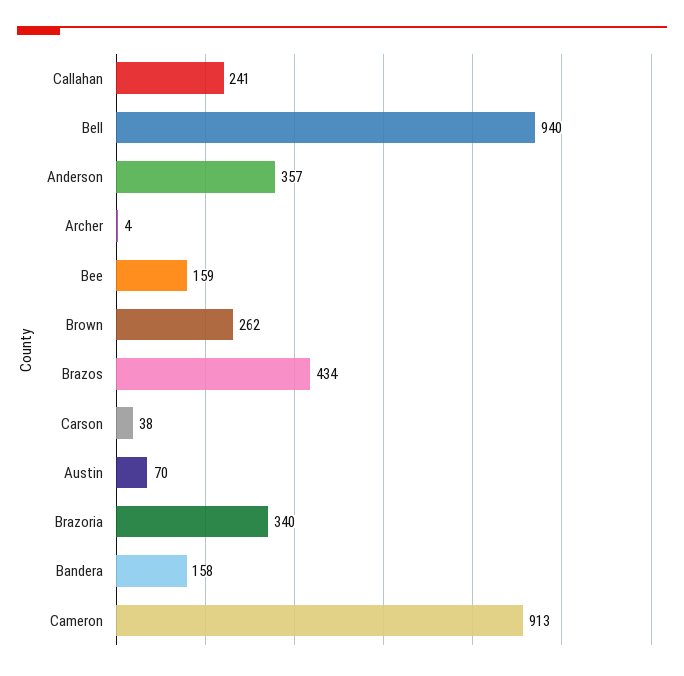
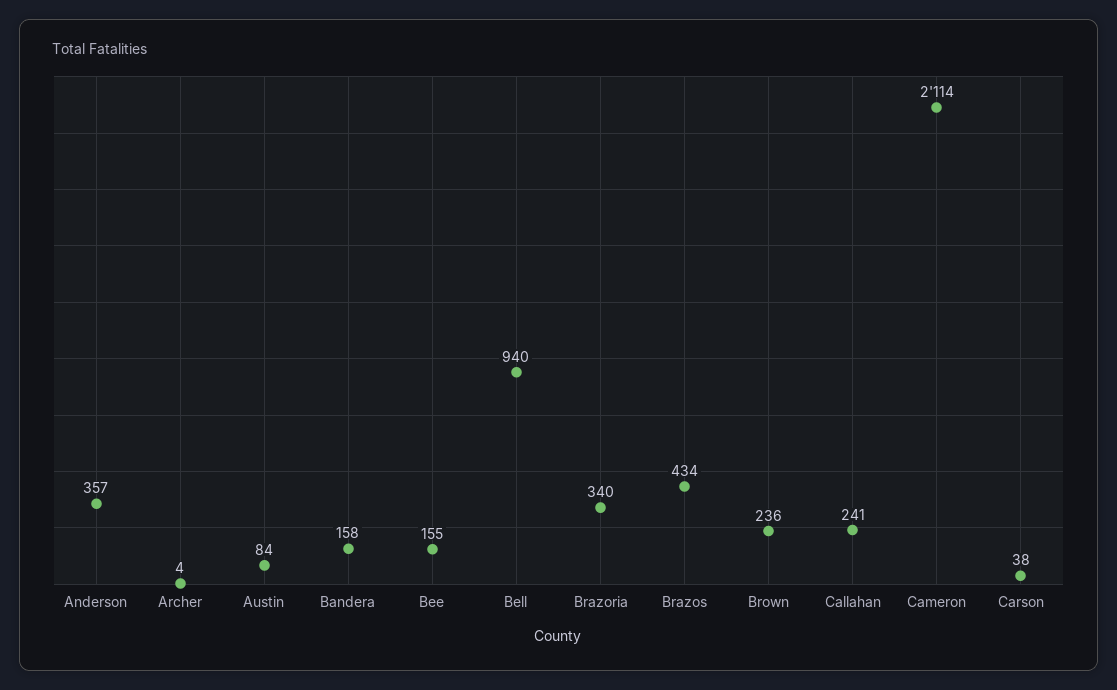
Bee: 159 -> 155
Brown: 262 -> 236
Austin: 70 -> 84
Cameron: 913 -> 2114

